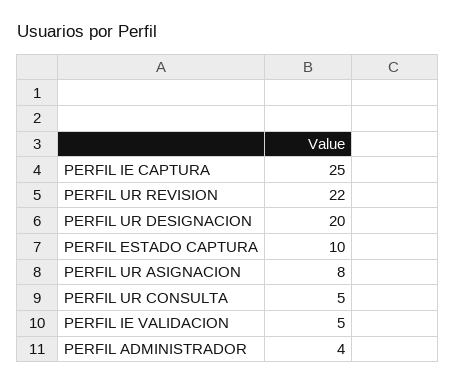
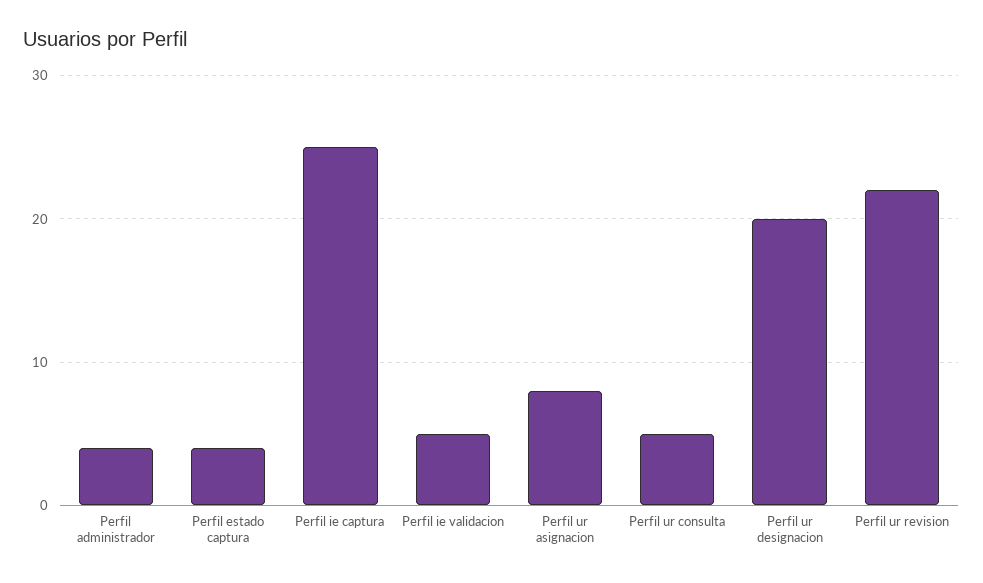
PERFIL ESTADO CAPTURA: 10 -> 4

